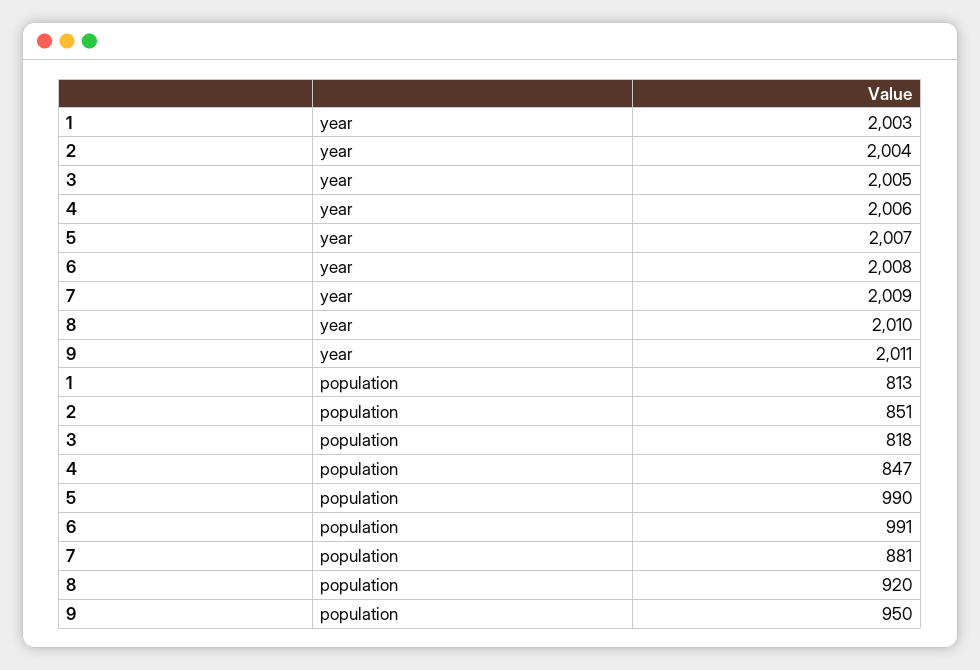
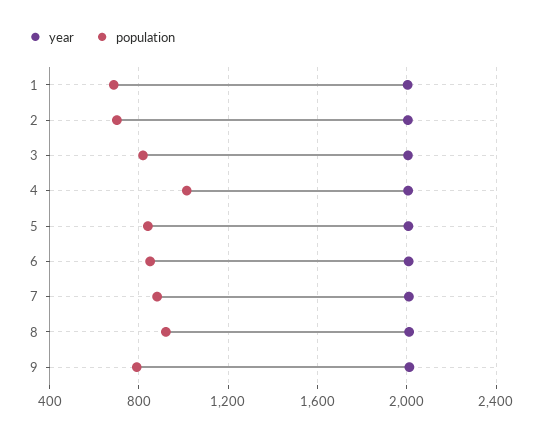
population, 1: 813 -> 700
population, 2: 851 -> 700
population, 4: 847 -> 1000
population, 5: 990 -> 850
population, 6: 991 -> 850
population, 9: 950 -> 800

